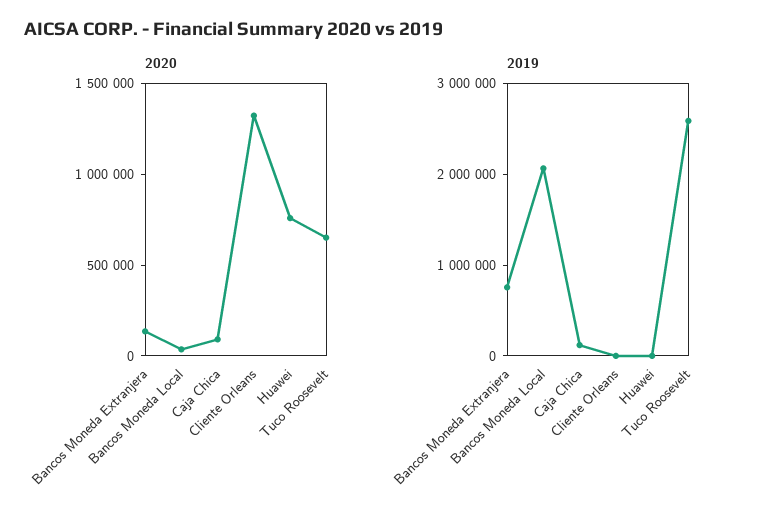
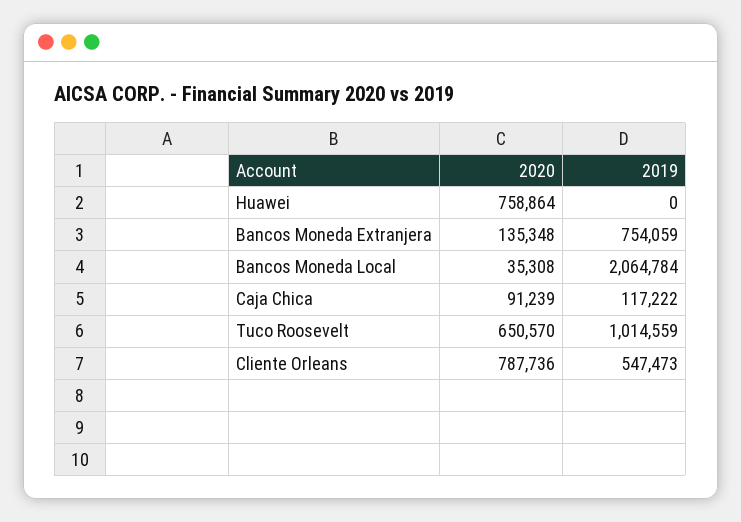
2020, Cliente Orleans: 1300000 -> 787736
2019, Cliente Orleans: 0 -> 547473
2019, Tuco Roosevelt: 2600000 -> 1014559

